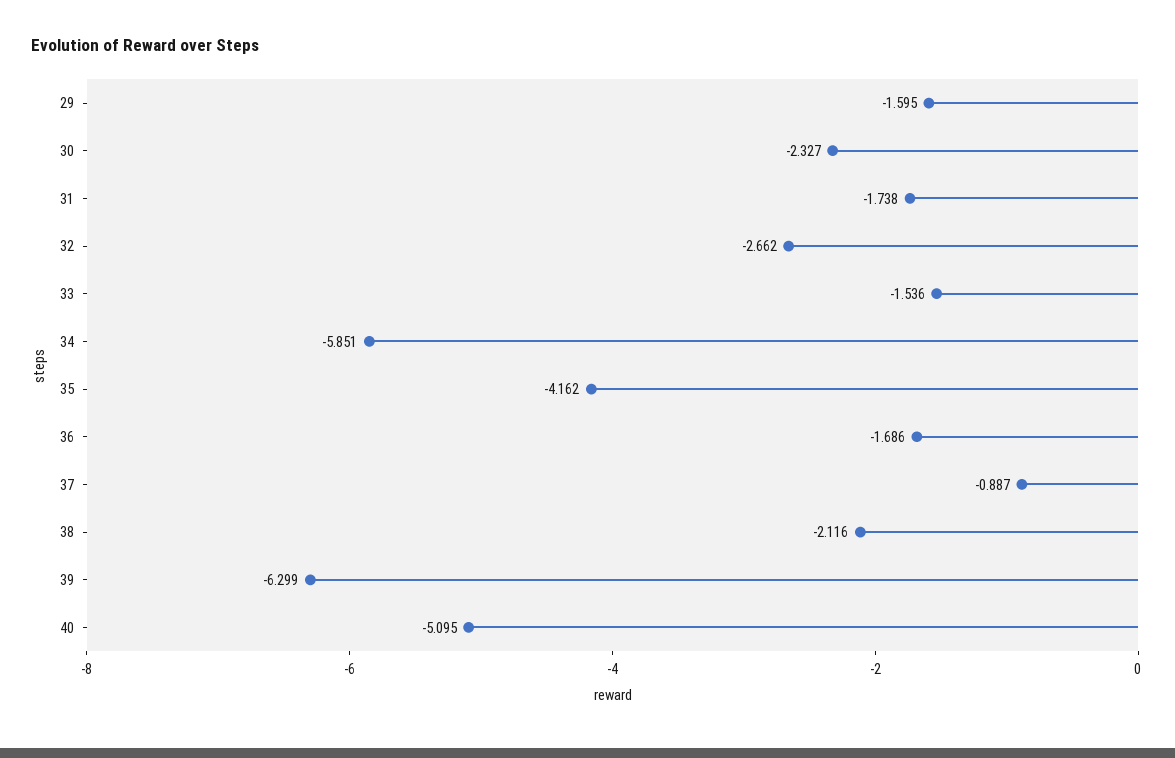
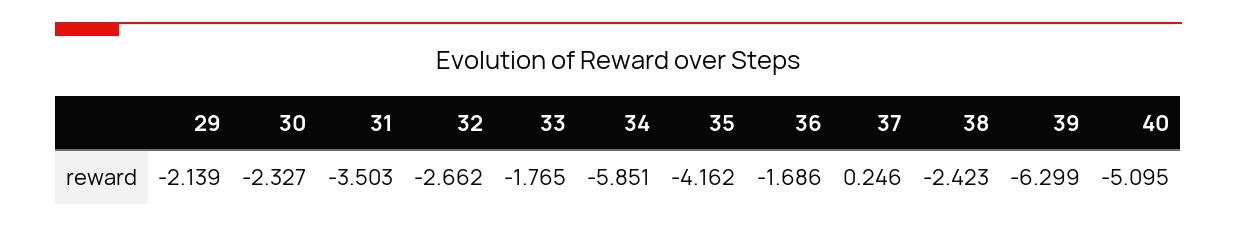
29: -1.595 -> -2.139
31: -1.738 -> -3.503
33: -1.536 -> -1.765
37: -0.887 -> 0.246
38: -2.116 -> -2.423

